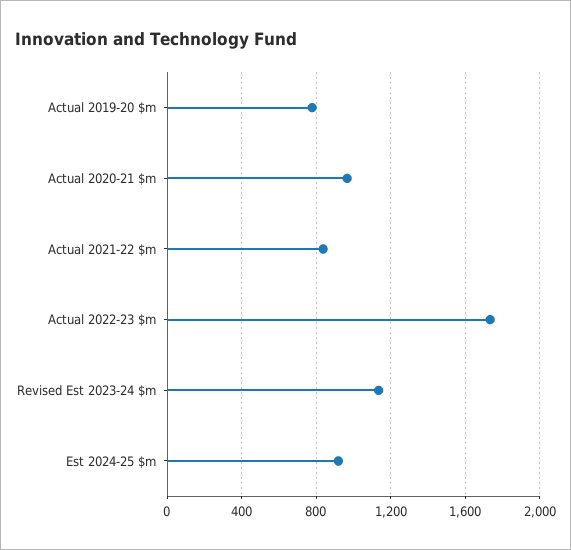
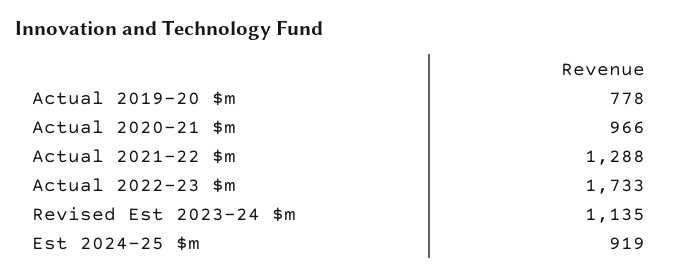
Actual 2021-22 $m: 850 -> 1288

